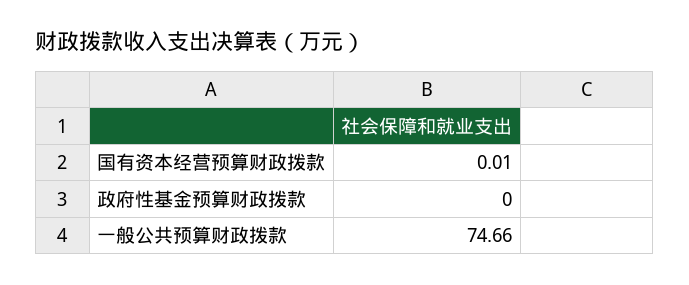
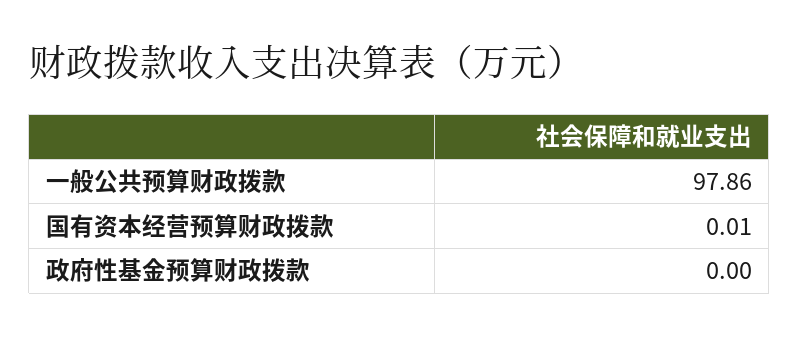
一般公共预算财政拨款: 74.66 -> 97.86

